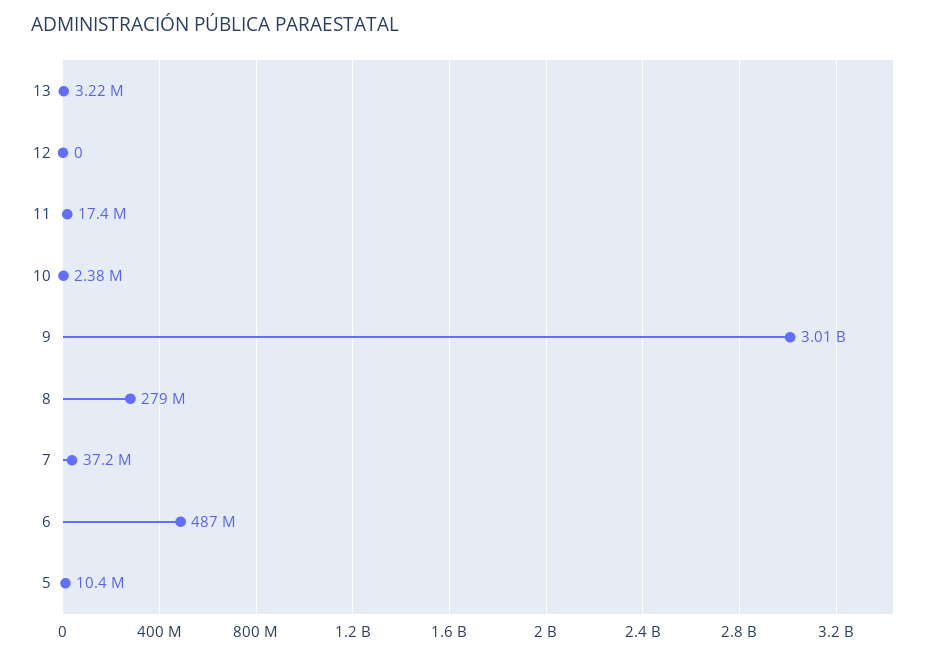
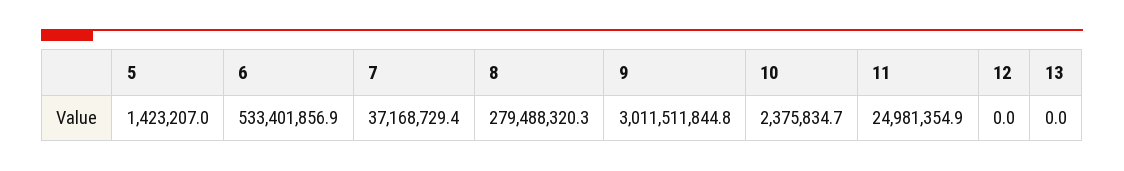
13: 3220000 -> 0
11: 17400000 -> 24981354.9
6: 487000000 -> 533401856.9
5: 10400000 -> 1423207

